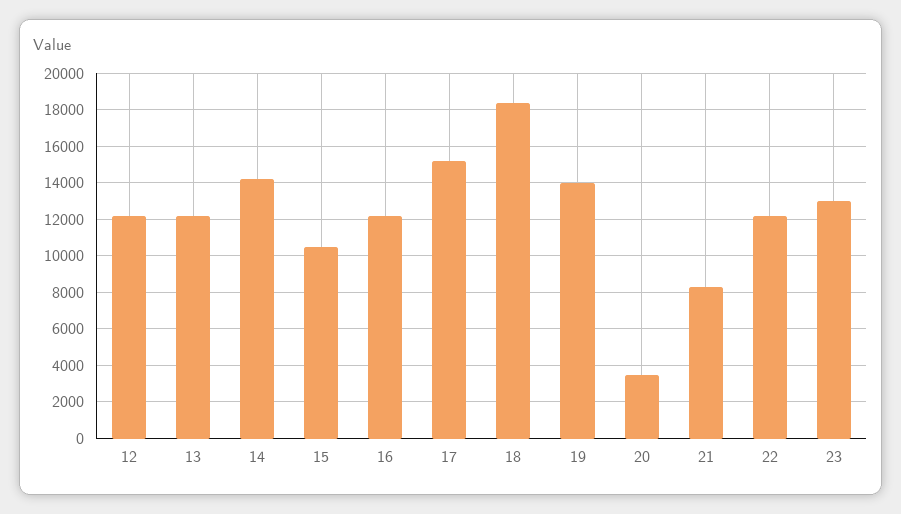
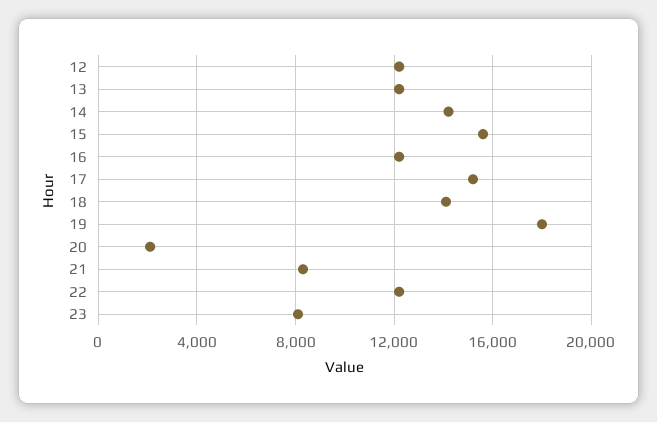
15: 10500 -> 15500
18: 18500 -> 14000
19: 14000 -> 18000
20: 3500 -> 2000
23: 13000 -> 8000

